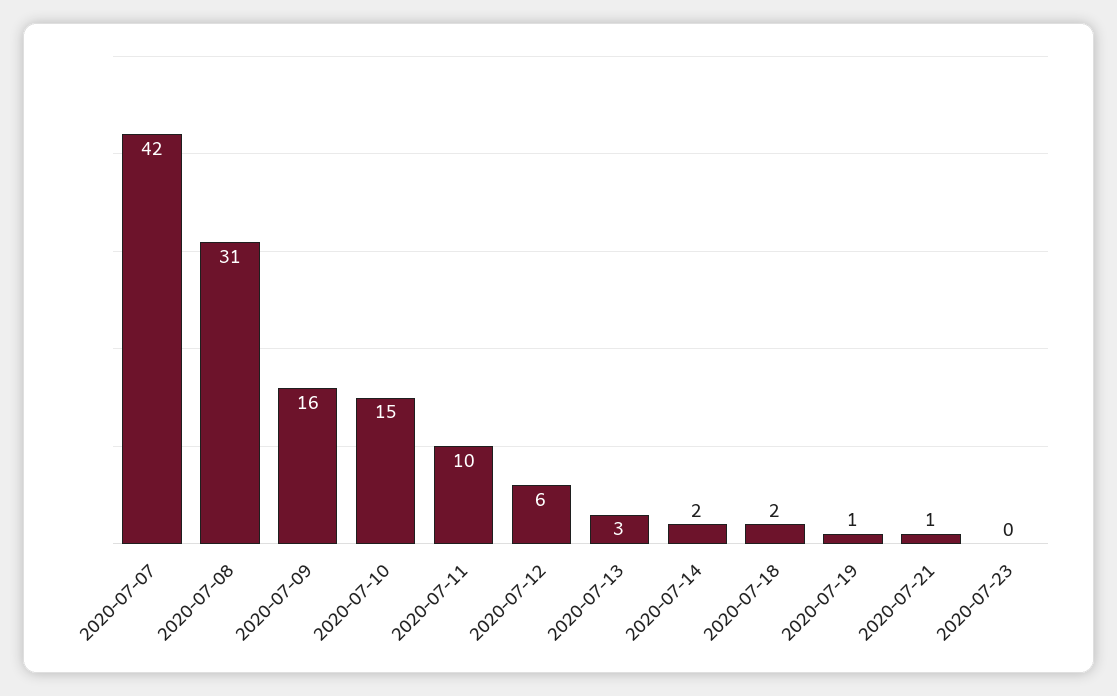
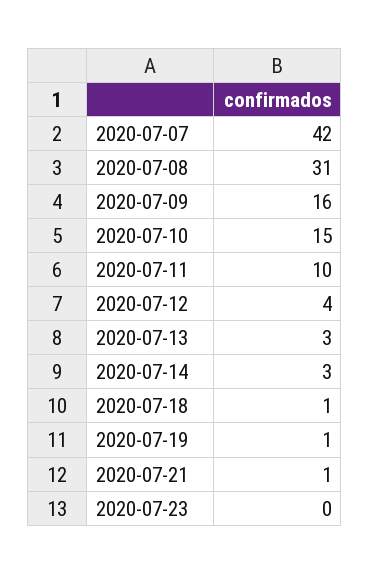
2020-07-12: 6 -> 4
2020-07-14: 2 -> 3
2020-07-18: 2 -> 1

